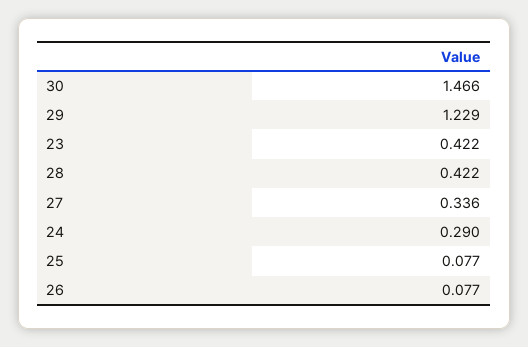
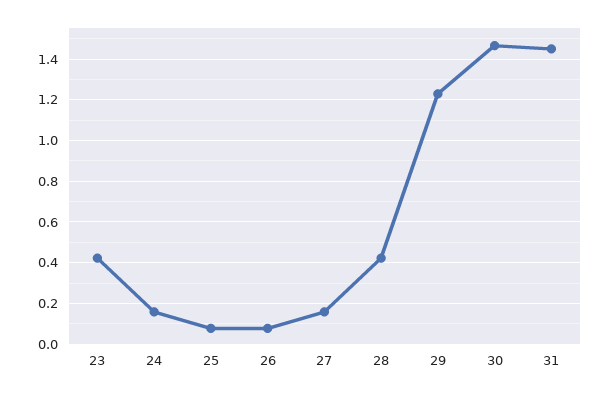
27: 0.336 -> 0.15
24: 0.29 -> 0.15
31: none -> 1.45

